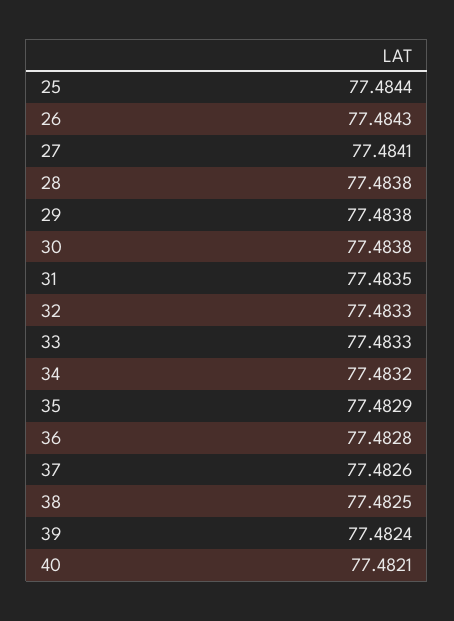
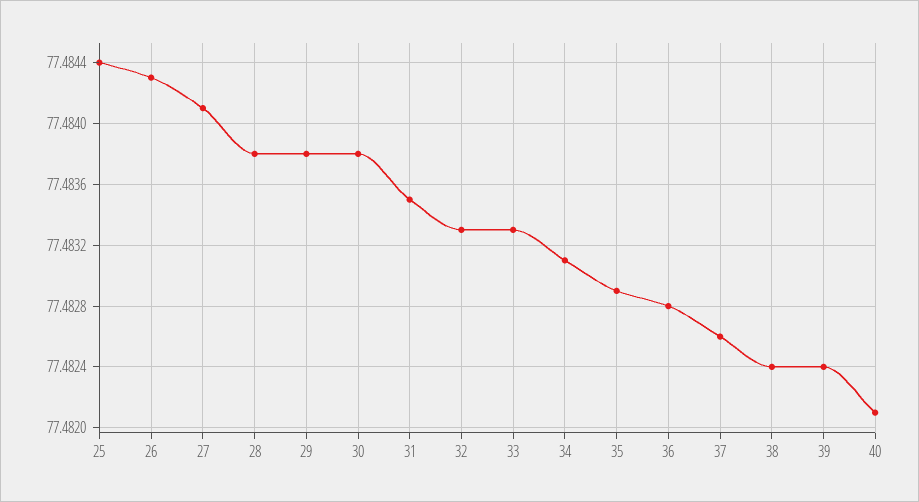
34: 77.4832 -> 77.4831
38: 77.4825 -> 77.4824

